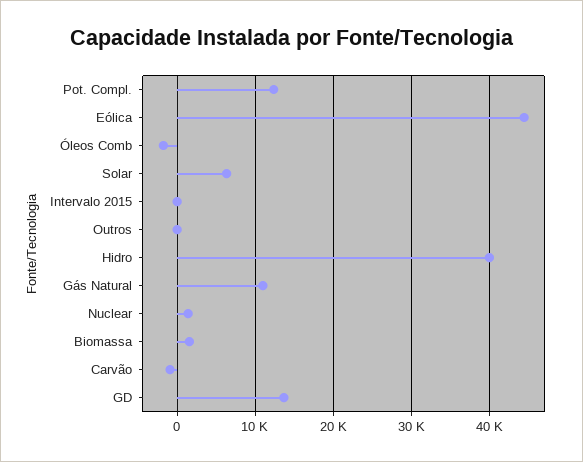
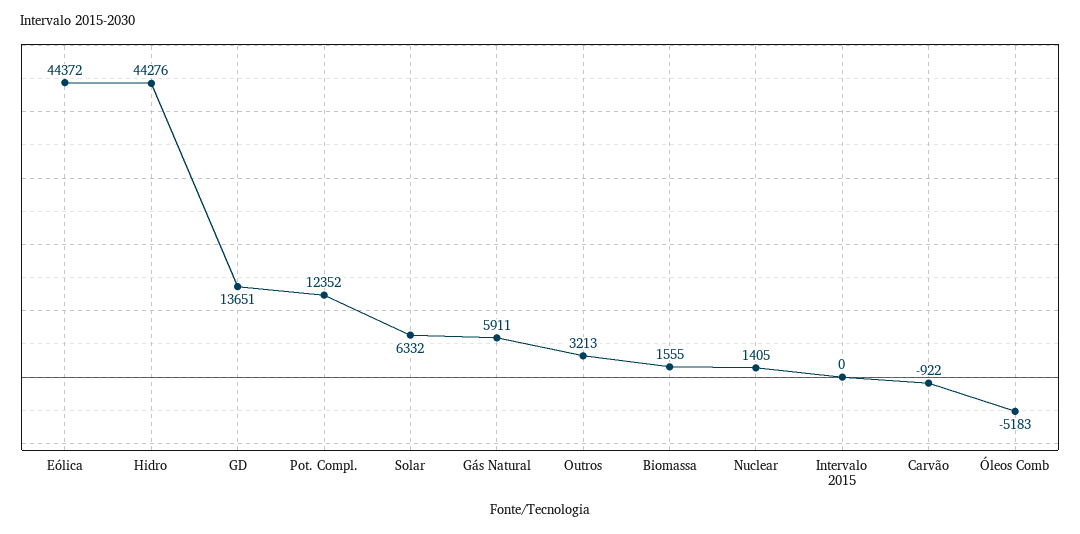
Óleos Comb: -2000 -> -5183
Outros: 0 -> 3213
Hidro: 40000 -> 44276
Gás Natural: 11000 -> 5911

